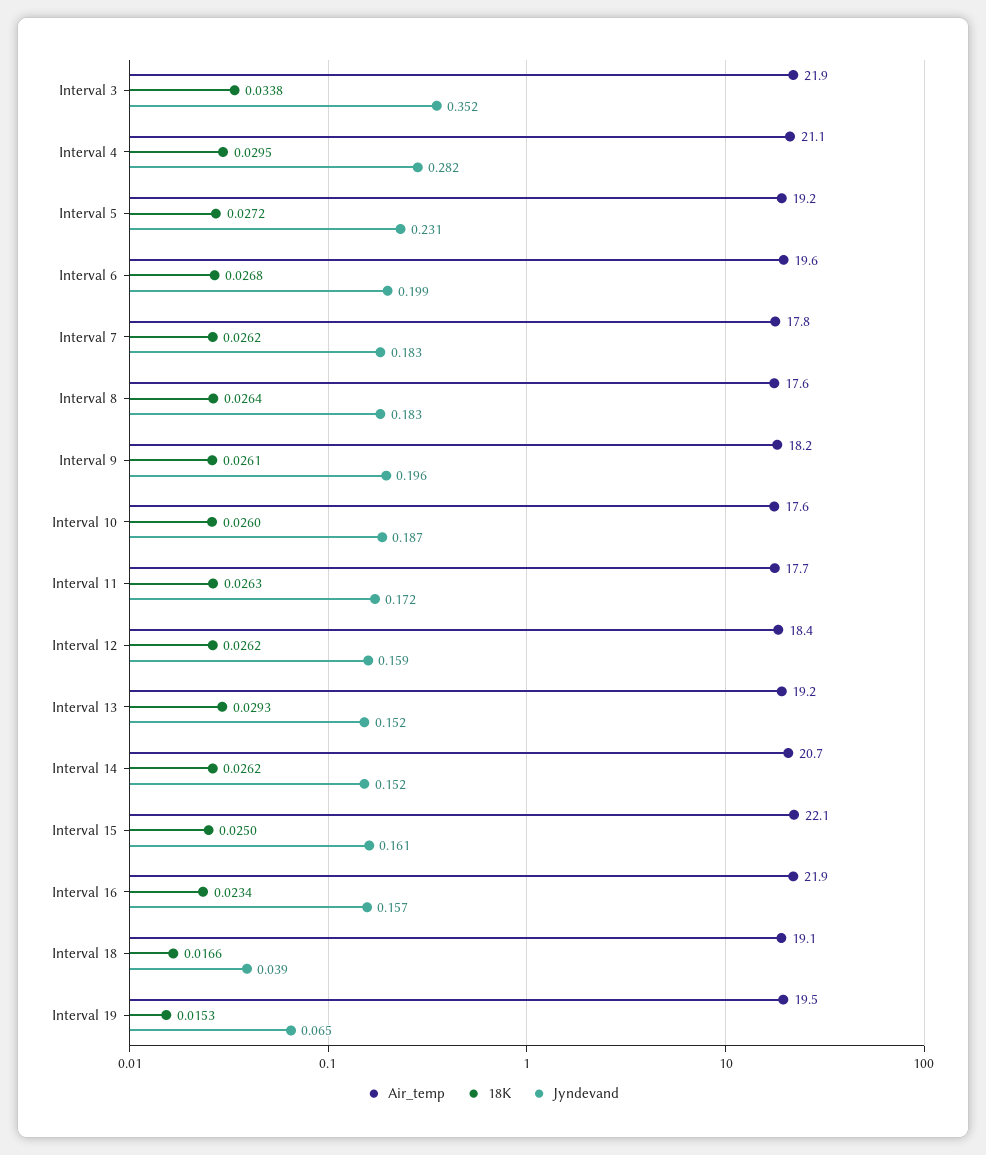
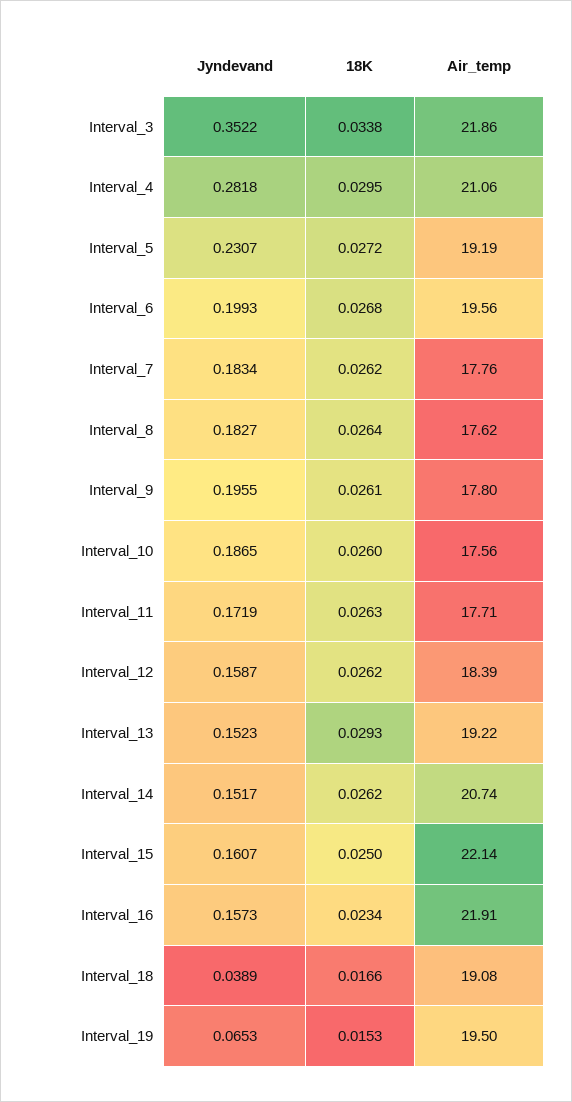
Air_temp, Interval 9: 18.2 -> 17.8

